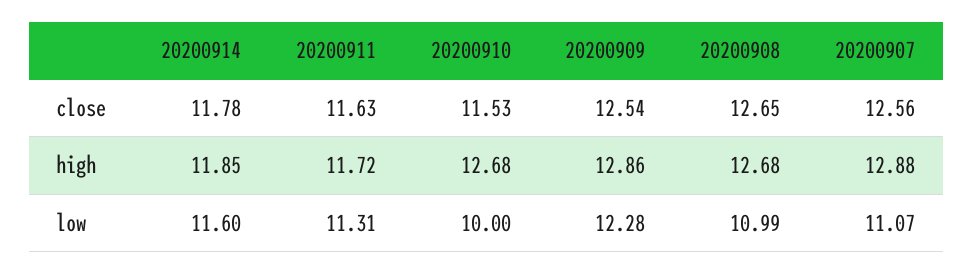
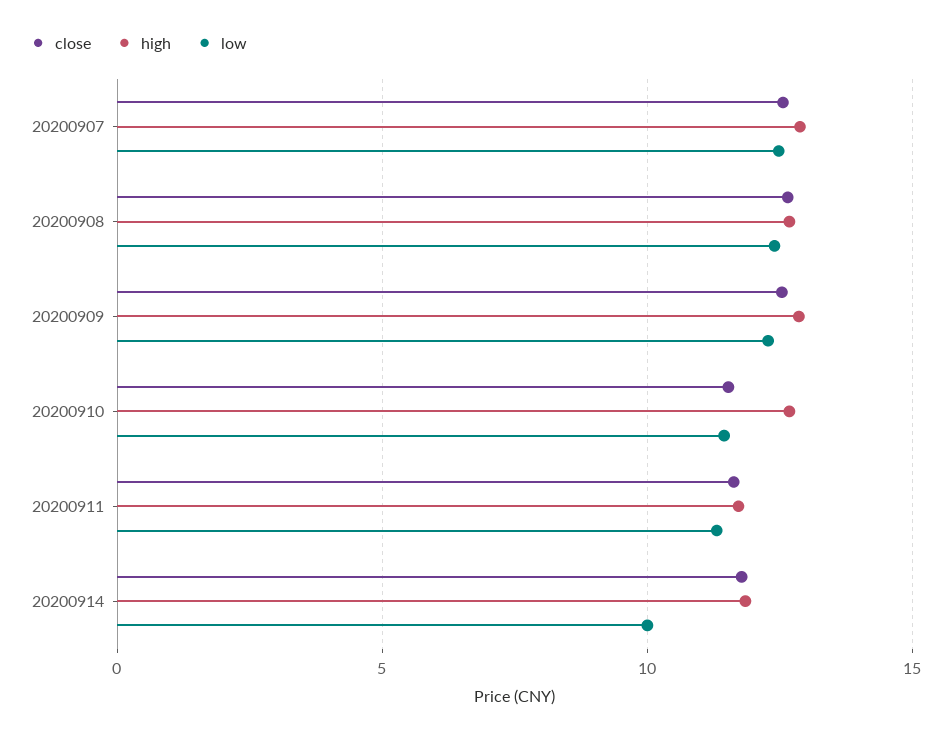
low, 20200914: 11.6 -> 10
low, 20200910: 10 -> 11.5
low, 20200908: 10.99 -> 12.5
low, 20200907: 11.07 -> 12.5

